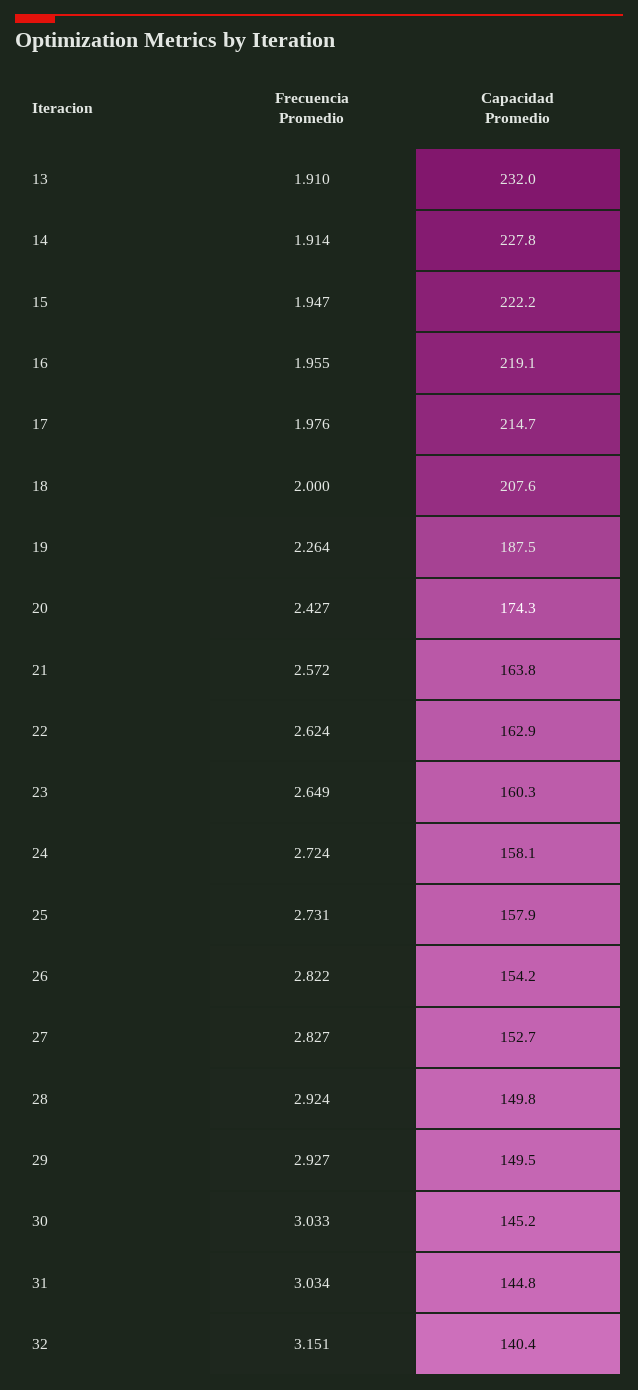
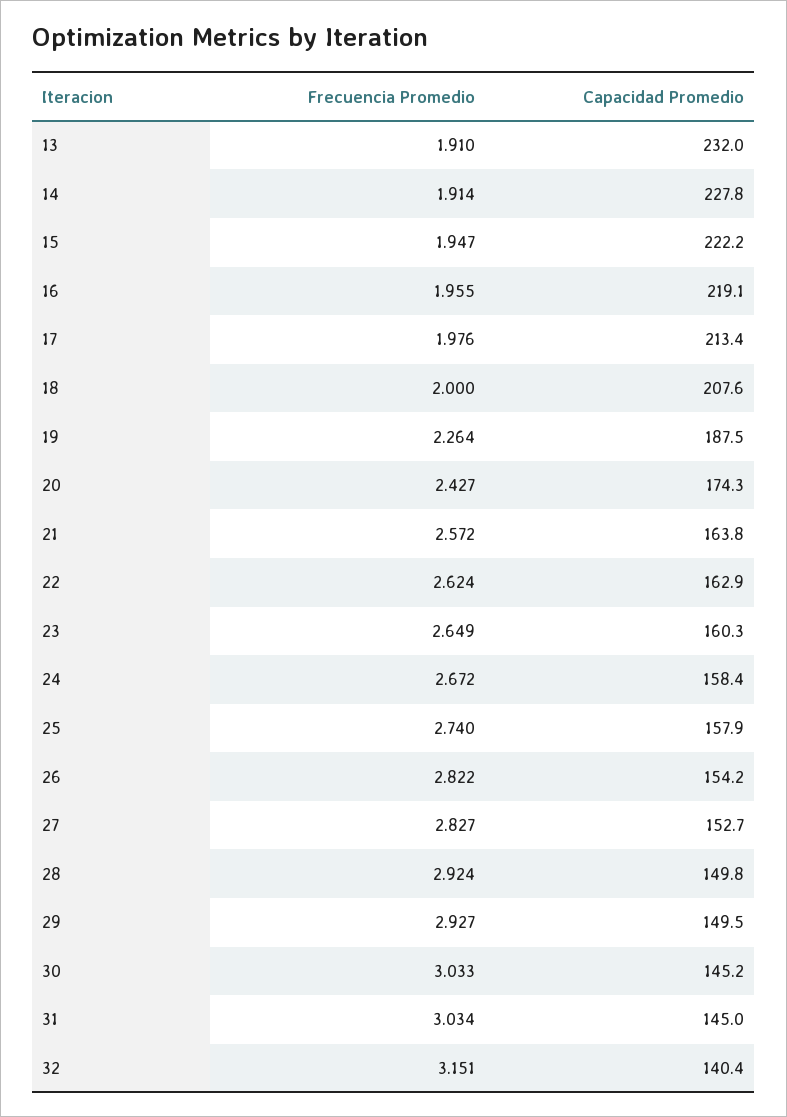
Capacidad Promedio, 17: 214.7 -> 213.4
Frecuencia Promedio, 24: 2.724 -> 2.672
Capacidad Promedio, 24: 158.1 -> 158.4
Frecuencia Promedio, 25: 2.731 -> 2.74
Capacidad Promedio, 31: 144.8 -> 145

